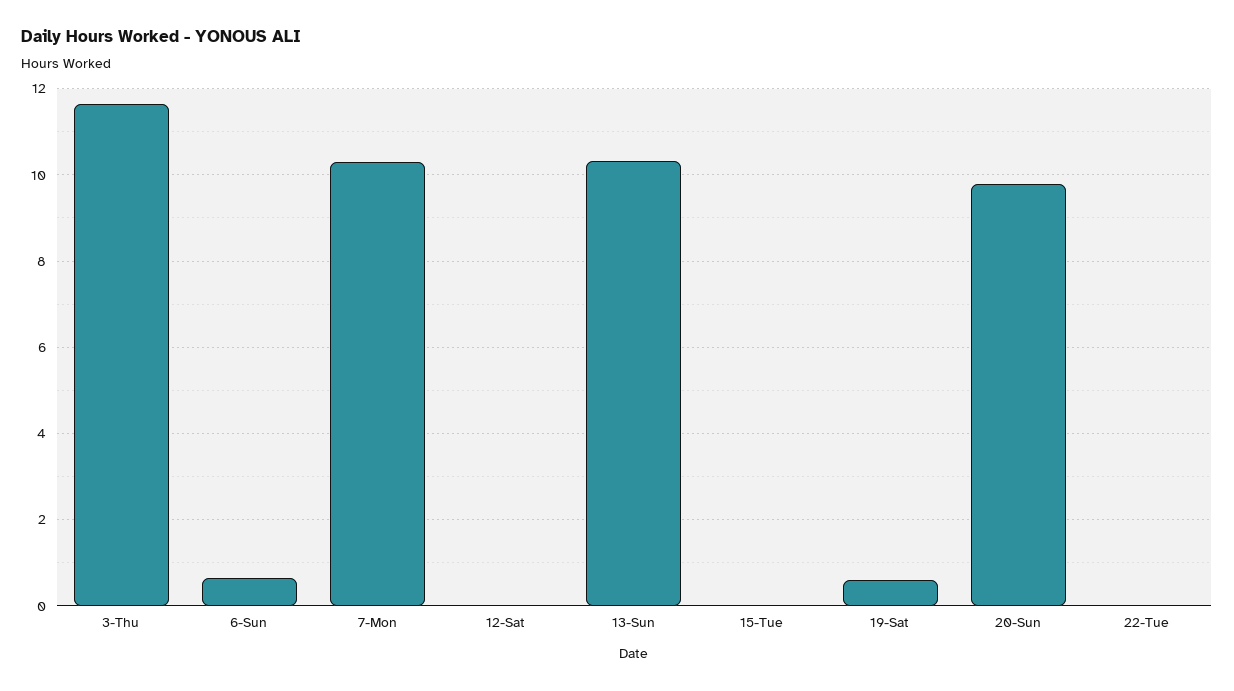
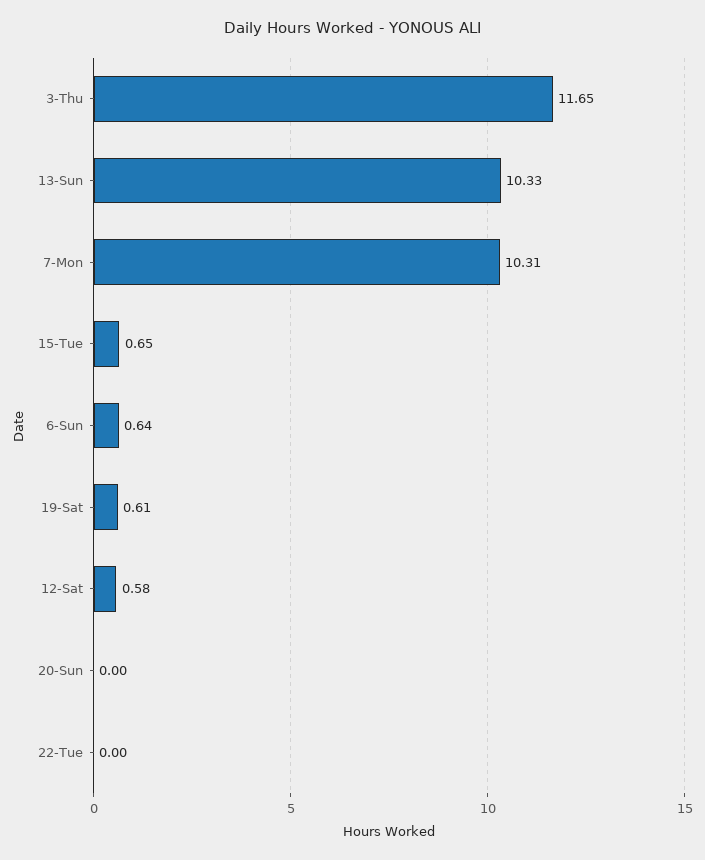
12-Sat: 0 -> 0.58
15-Tue: 0 -> 0.65
20-Sun: 9.8 -> 0

